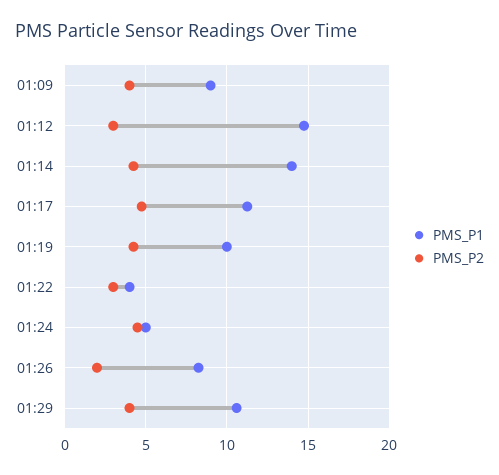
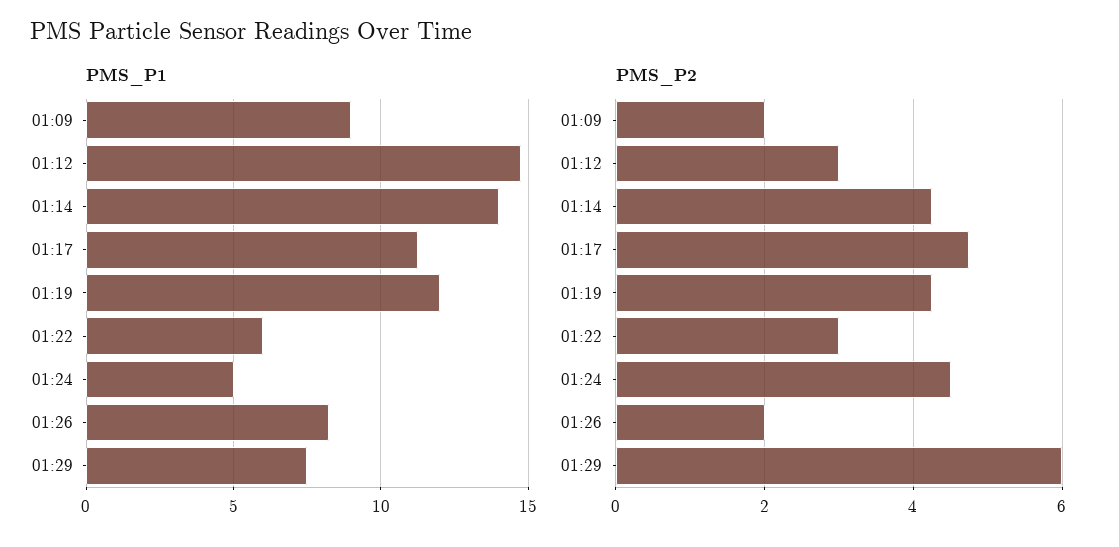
PMS_P2, 01:09: 4 -> 2
PMS_P1, 01:19: 10 -> 12
PMS_P1, 01:22: 4 -> 6
PMS_P1, 01:29: 10.5 -> 7.5
PMS_P2, 01:29: 4 -> 6

